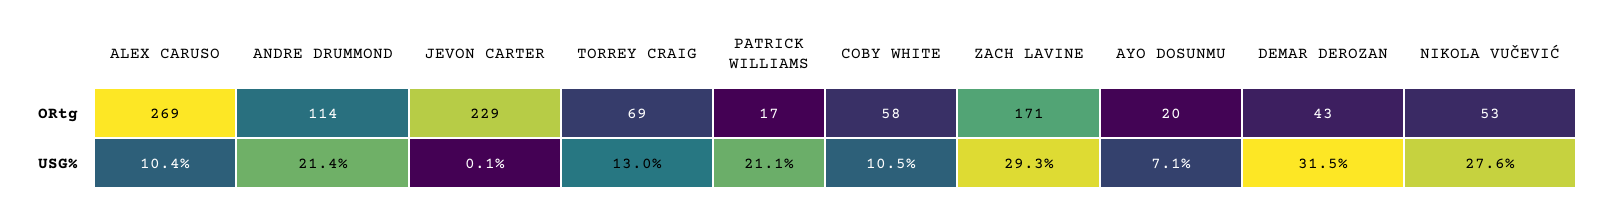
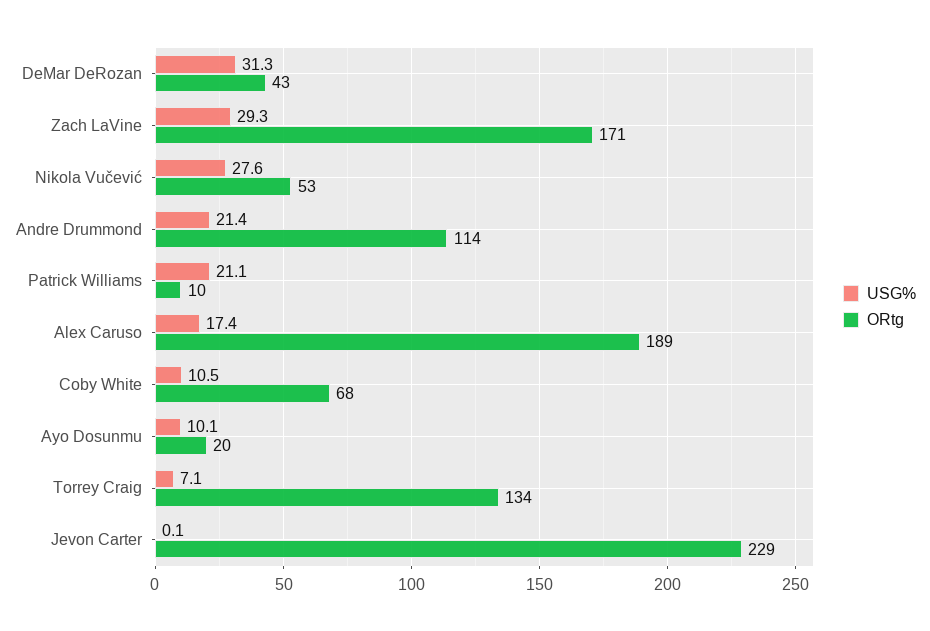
ORtg, ALEX CARUSO: 269 -> 189
ORtg, TORREY CRAIG: 69 -> 134
ORtg, PATRICK WILLIAMS: 17 -> 10
ORtg, COBY WHITE: 58 -> 68
USG%, ALEX CARUSO: 10.4 -> 17.4
USG%, TORREY CRAIG: 13 -> 7.1
USG%, AYO DOSUNMU: 7.1 -> 10.1
USG%, DEMAR DEROZAN: 31.5 -> 31.3

